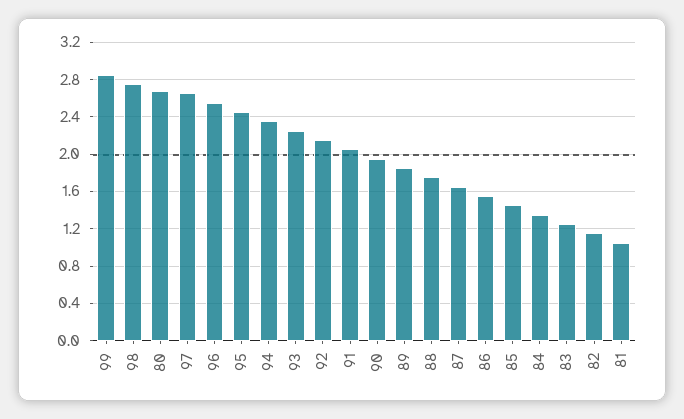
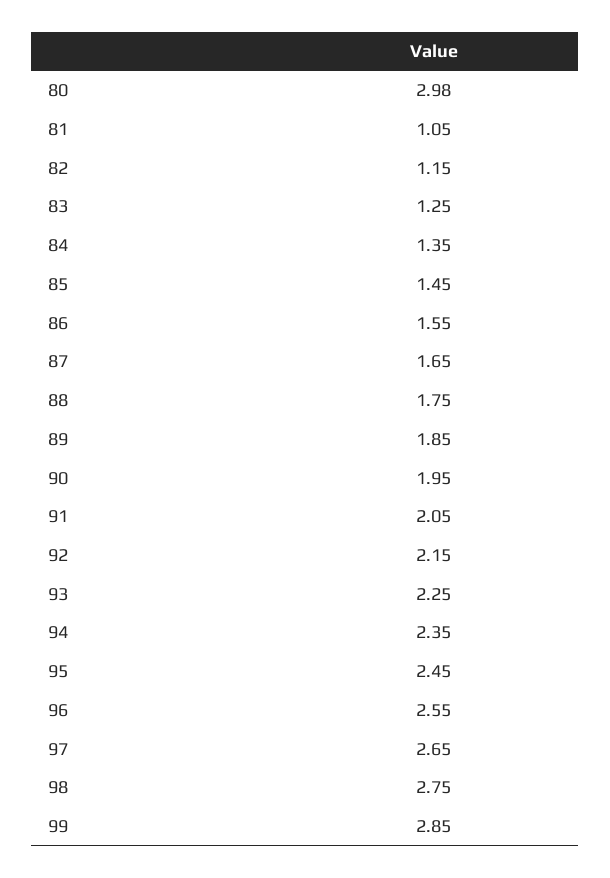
80: 2.7 -> 2.98

